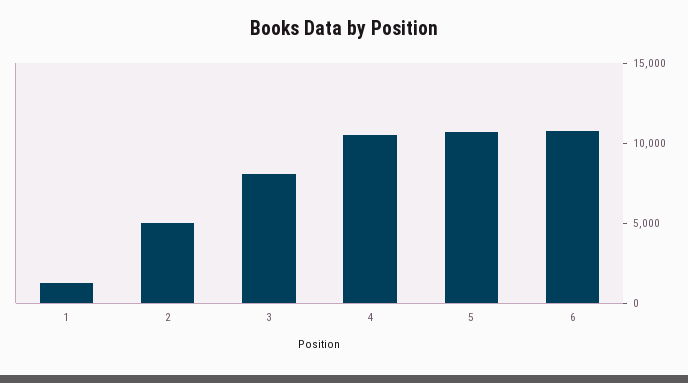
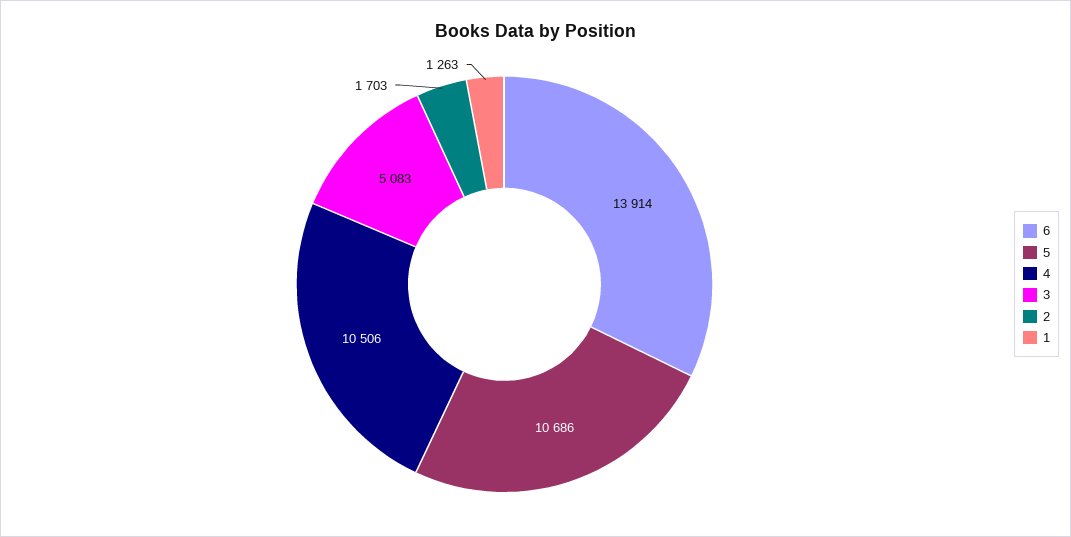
2: 5000 -> 1703
3: 8000 -> 5083
6: 11000 -> 13914

